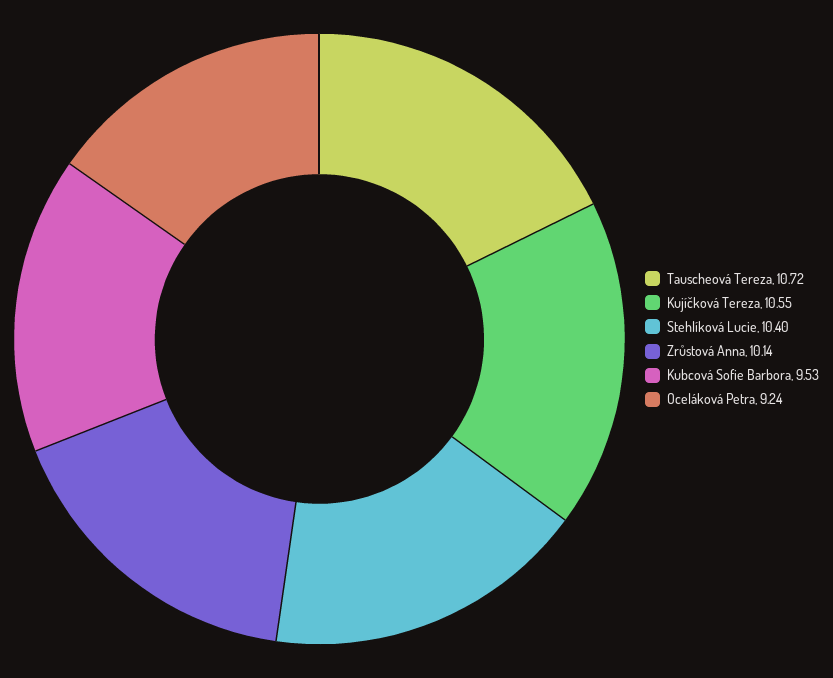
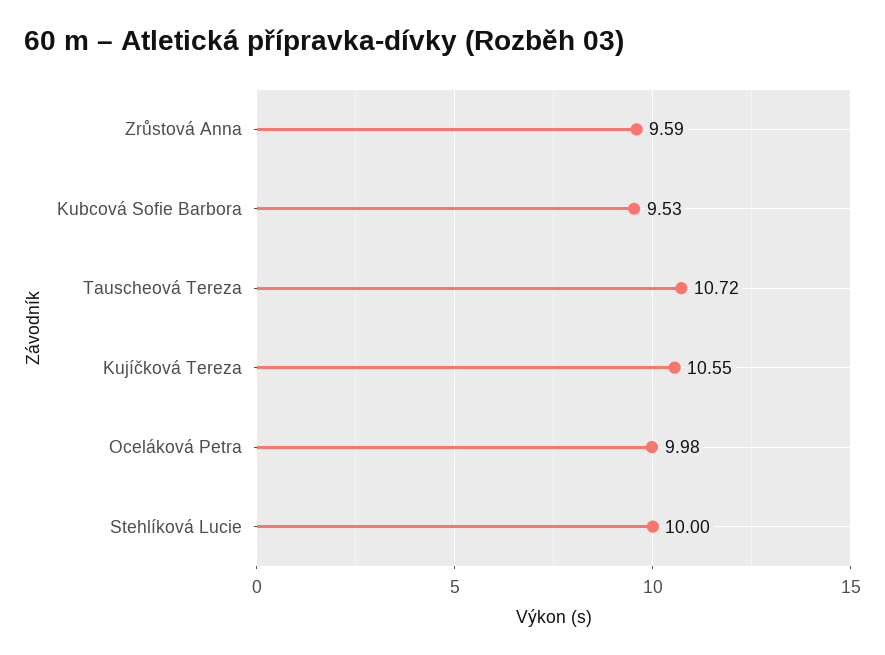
Stehlíková Lucie: 10.4 -> 10
Zrůstová Anna: 10.14 -> 9.59
Oceláková Petra: 9.24 -> 9.98

